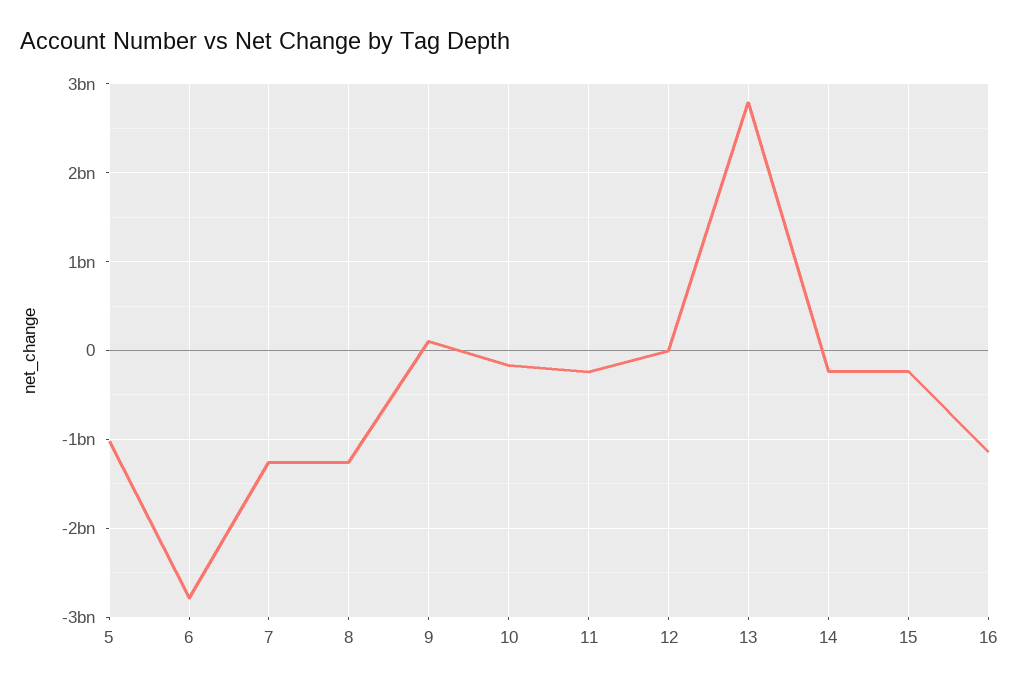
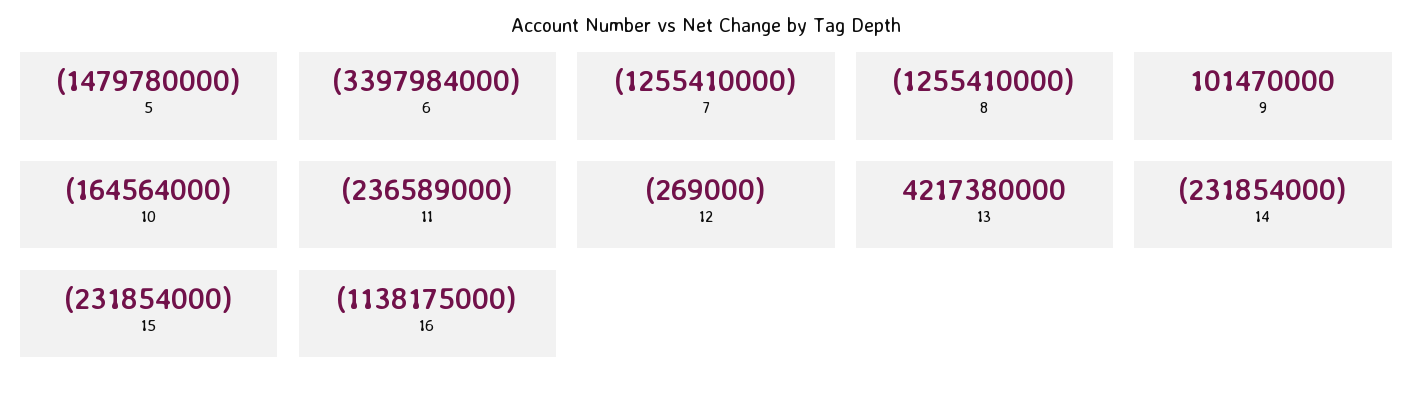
5: -1000000000 -> -1479780000
6: -2800000000 -> -3397984000
13: 2800000000 -> 4217380000

